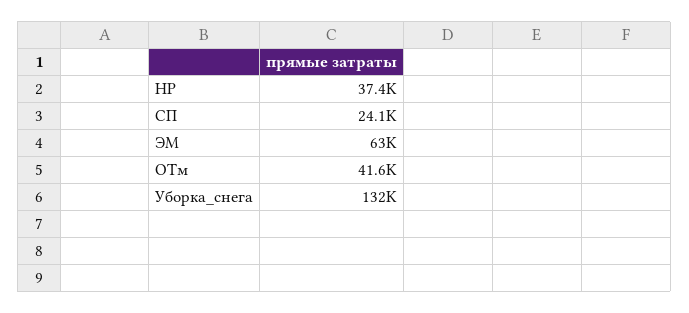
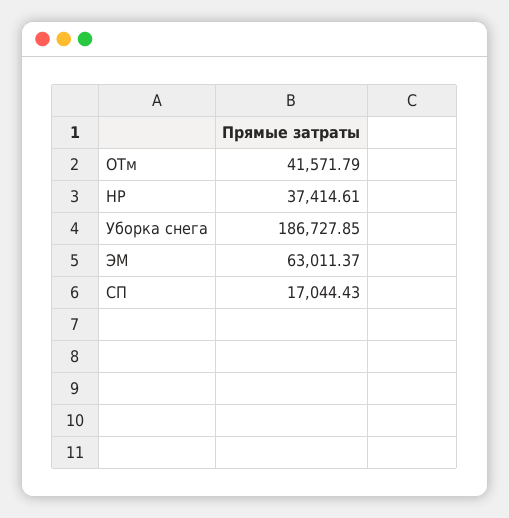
СП: 24100 -> 17044.43
Уборка_снега: 132000 -> 186727.85

